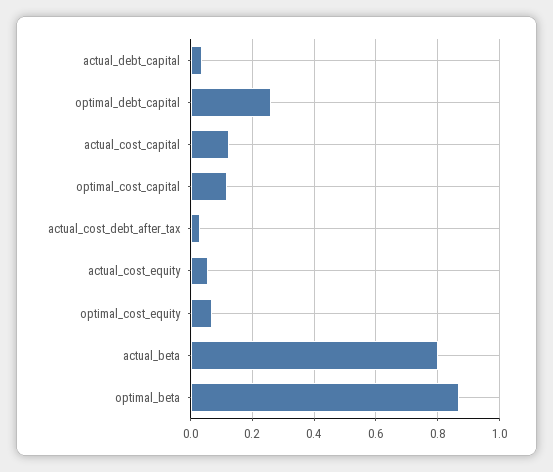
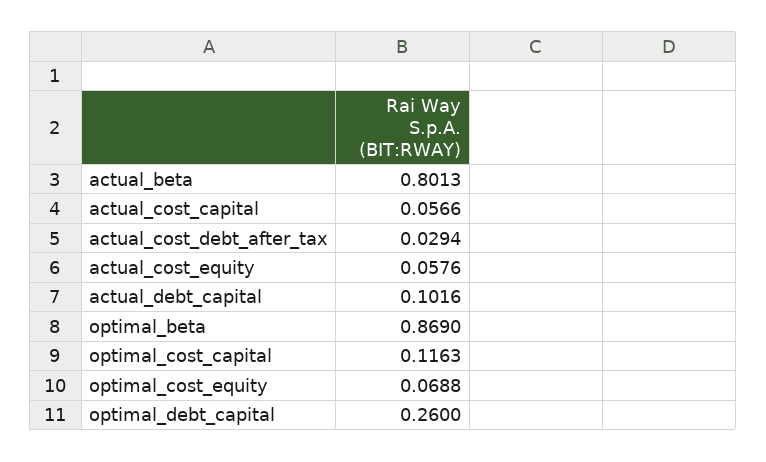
actual_debt_capital: 0.04 -> 0.1016
actual_cost_capital: 0.12 -> 0.0566

